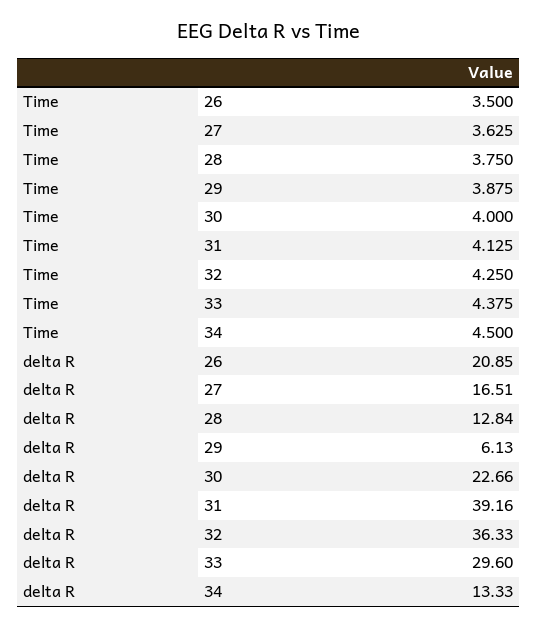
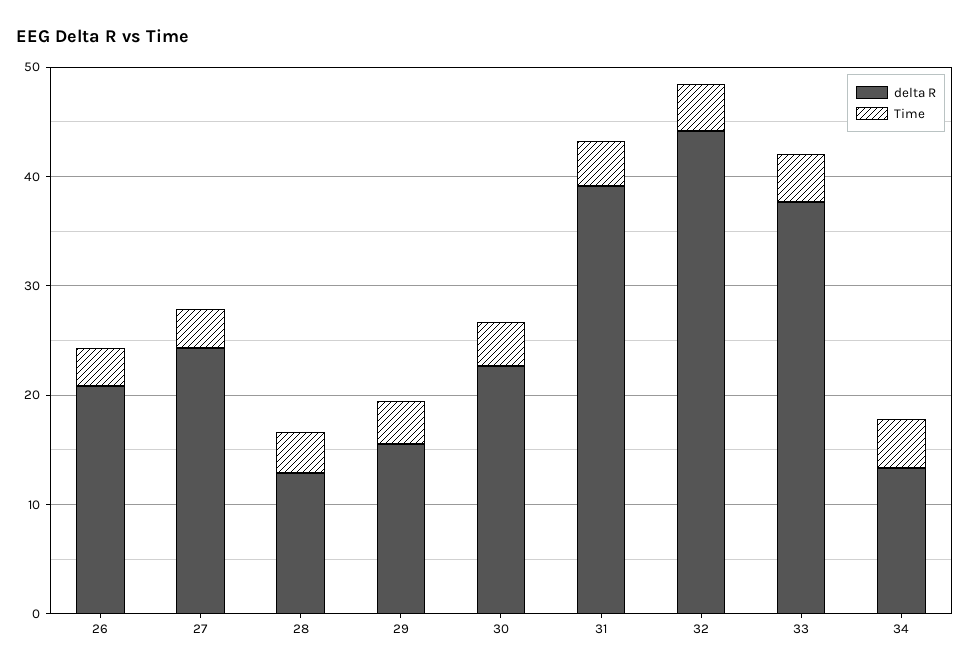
delta R, 27: 16.51 -> 24
delta R, 29: 6.13 -> 16
delta R, 32: 36.33 -> 44
delta R, 33: 29.6 -> 38

